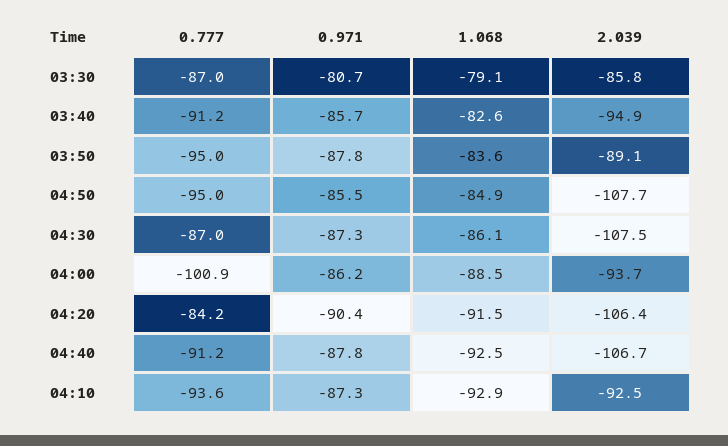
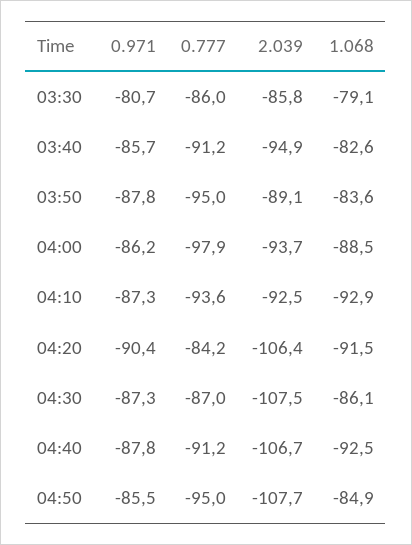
0.777, 03:30: -87 -> -86
0.777, 04:00: -100.9 -> -97.9

